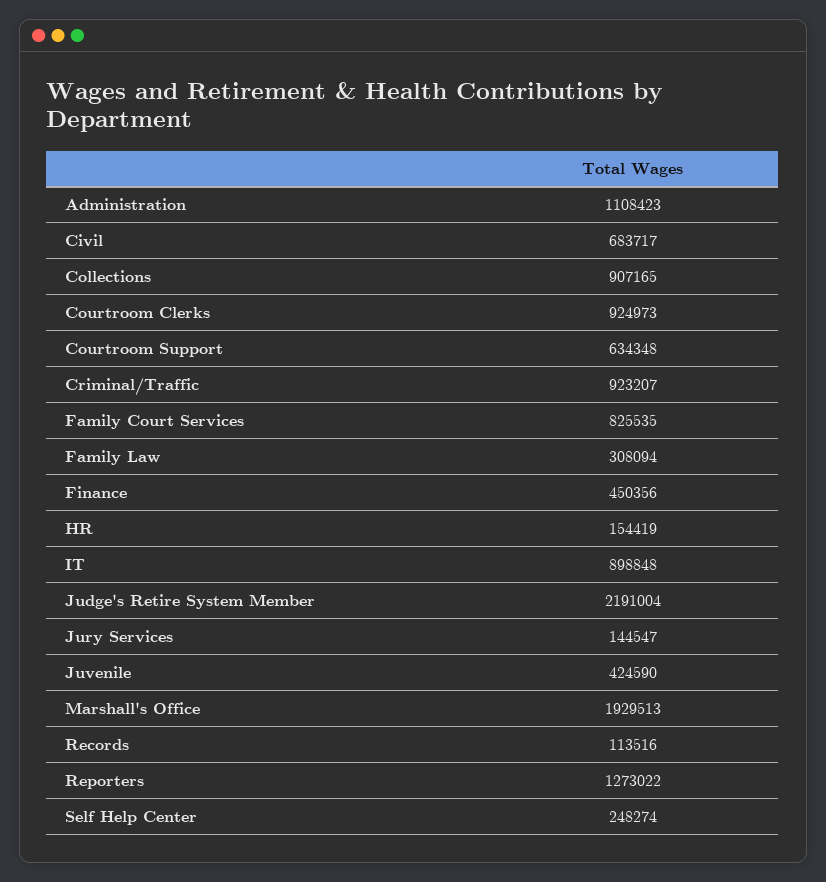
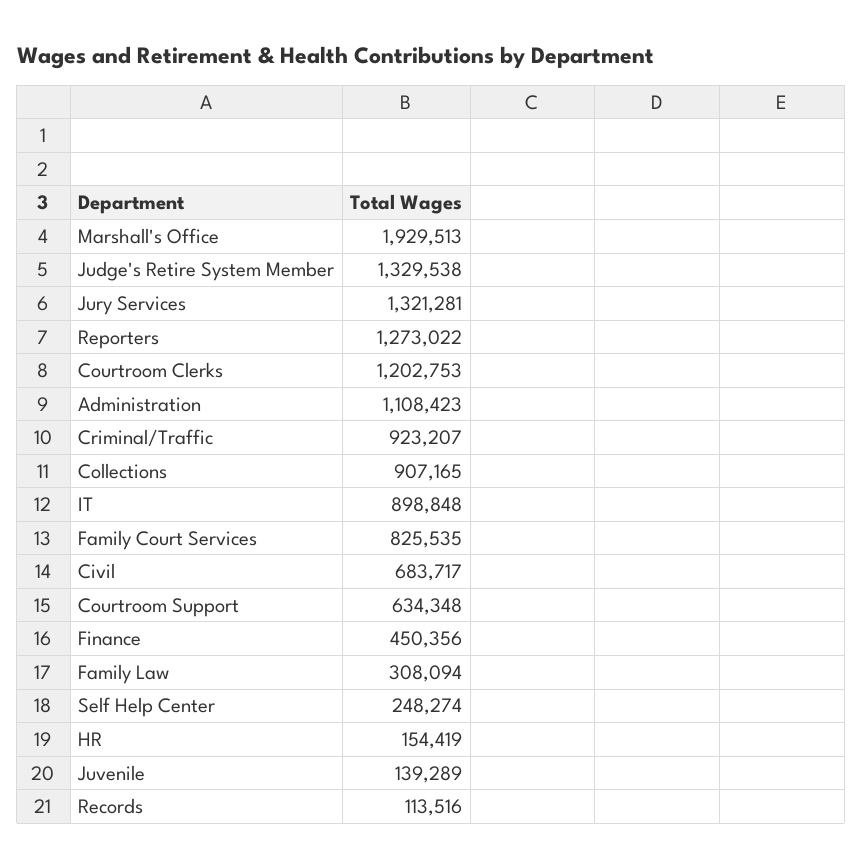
Courtroom Clerks: 924973 -> 1202753
Judge's Retire System Member: 2191004 -> 1329538
Jury Services: 144547 -> 1321281
Juvenile: 424590 -> 139289

